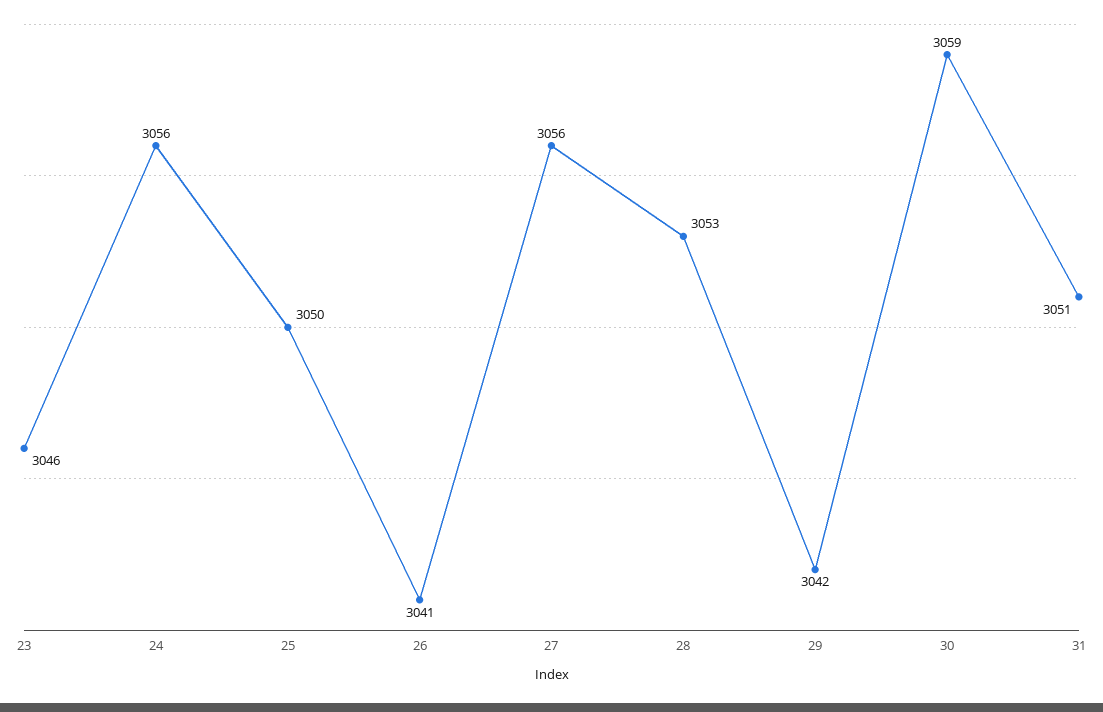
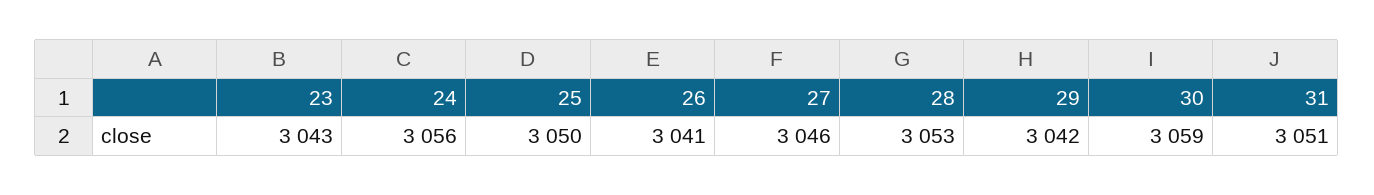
23: 3046 -> 3043
27: 3056 -> 3046

